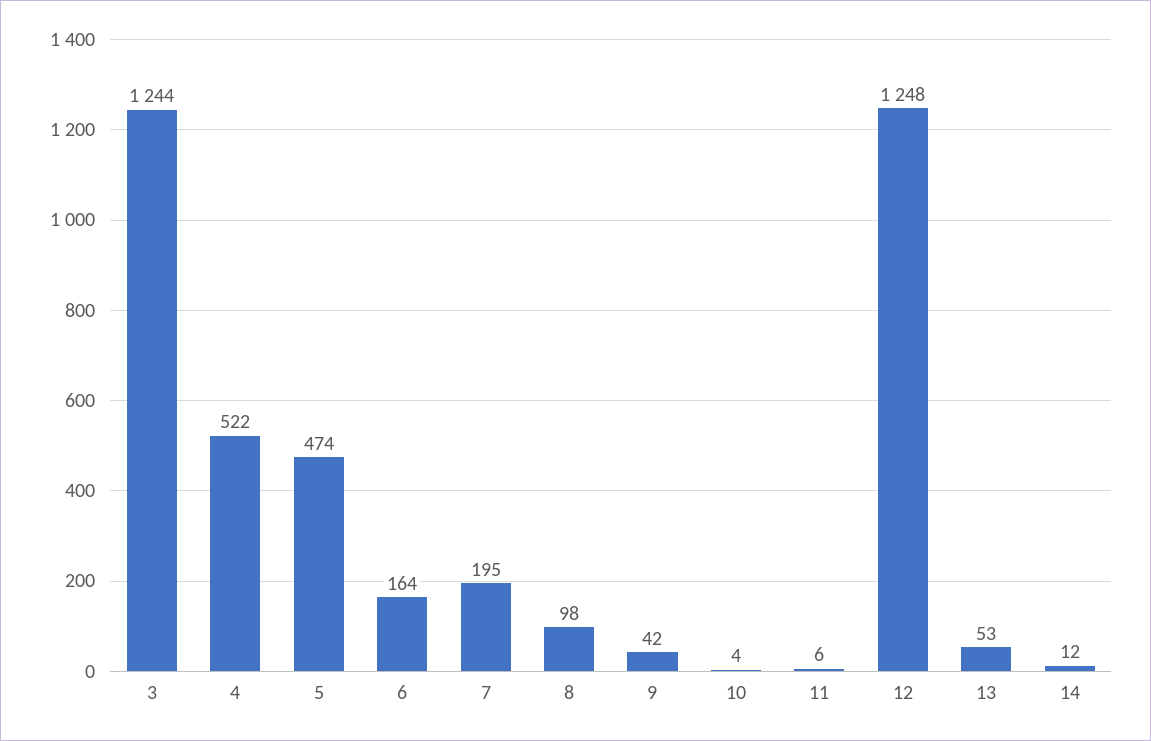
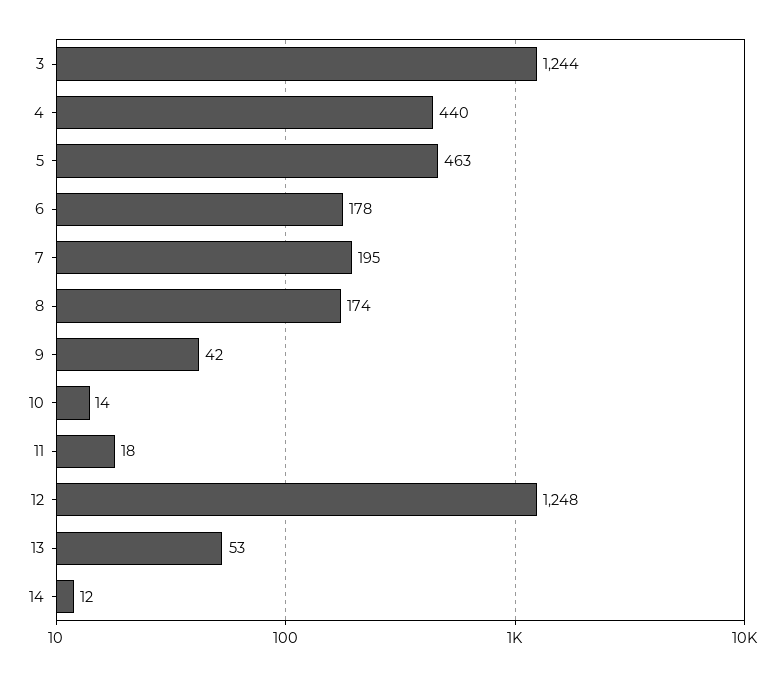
4: 522 -> 440
5: 474 -> 463
6: 164 -> 178
8: 98 -> 174
10: 4 -> 14
11: 6 -> 18

